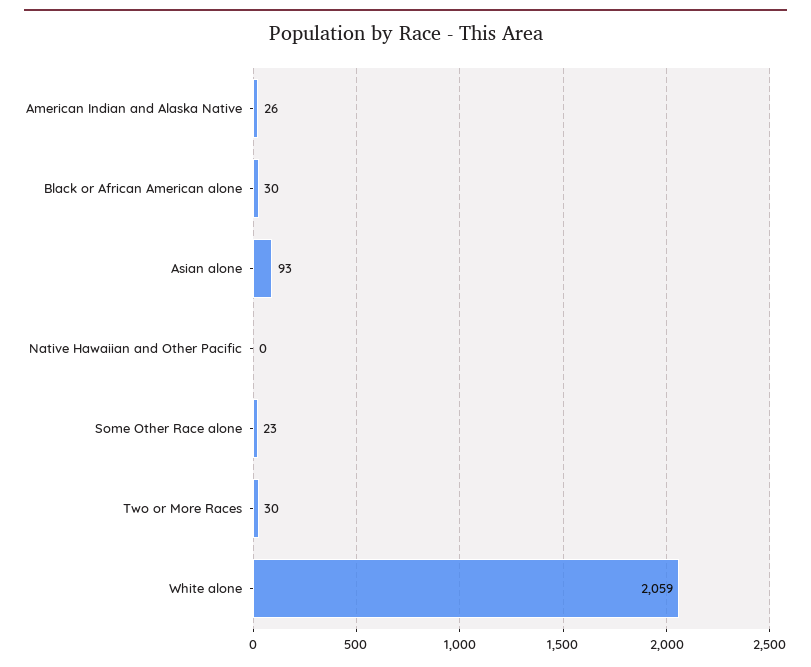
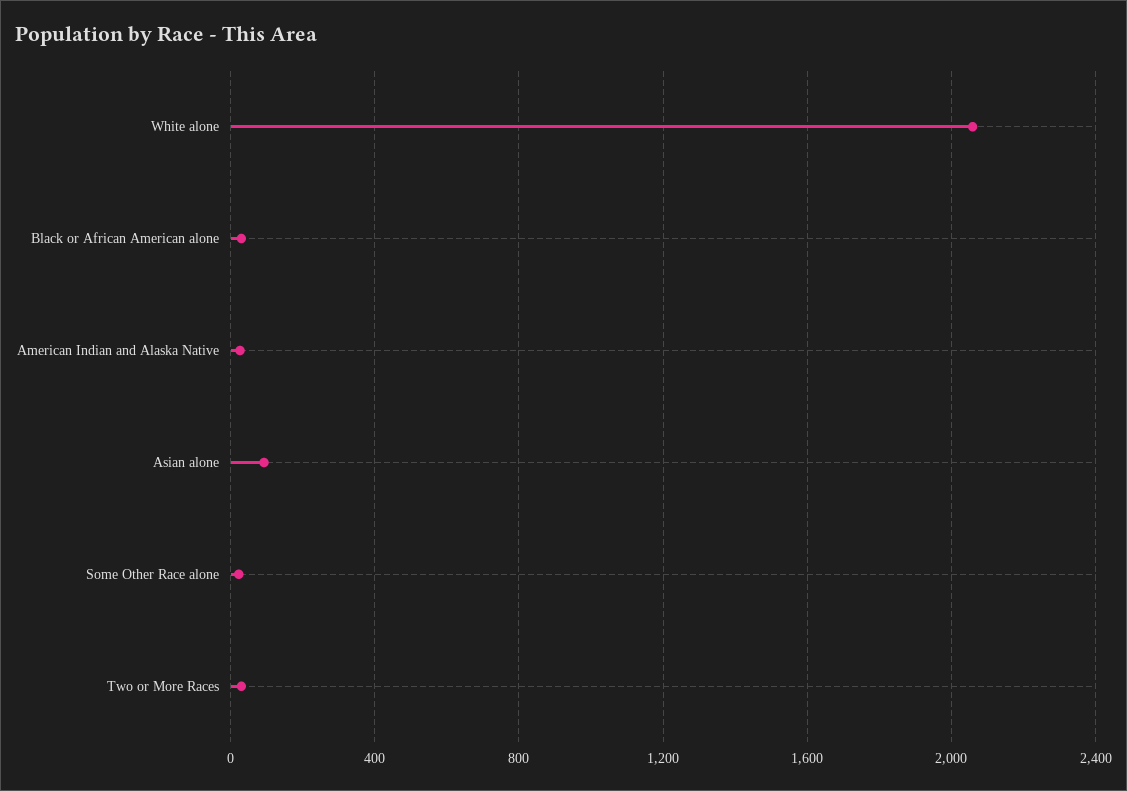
Native Hawaiian and Other Pacific: 0 -> none

